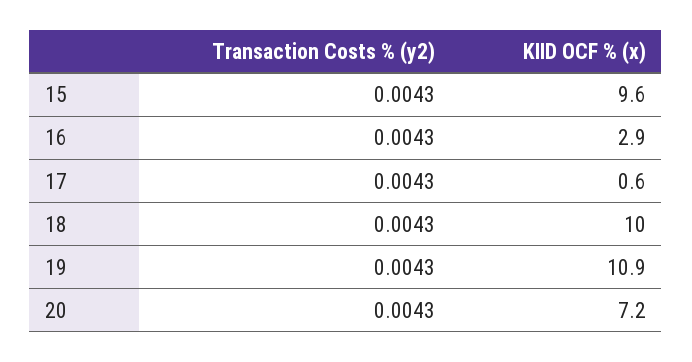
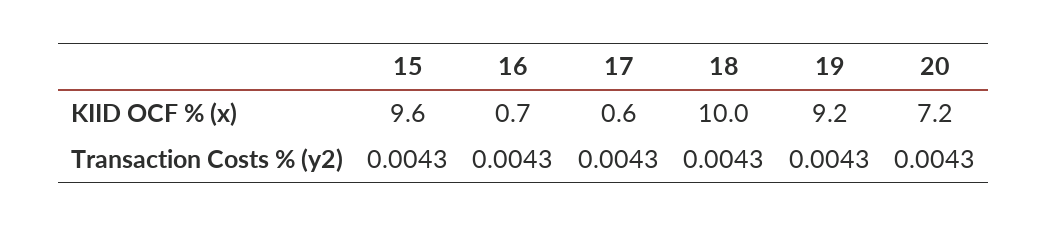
KIID OCF % (x), 16: 2.9 -> 0.7
KIID OCF % (x), 19: 10.9 -> 9.2

